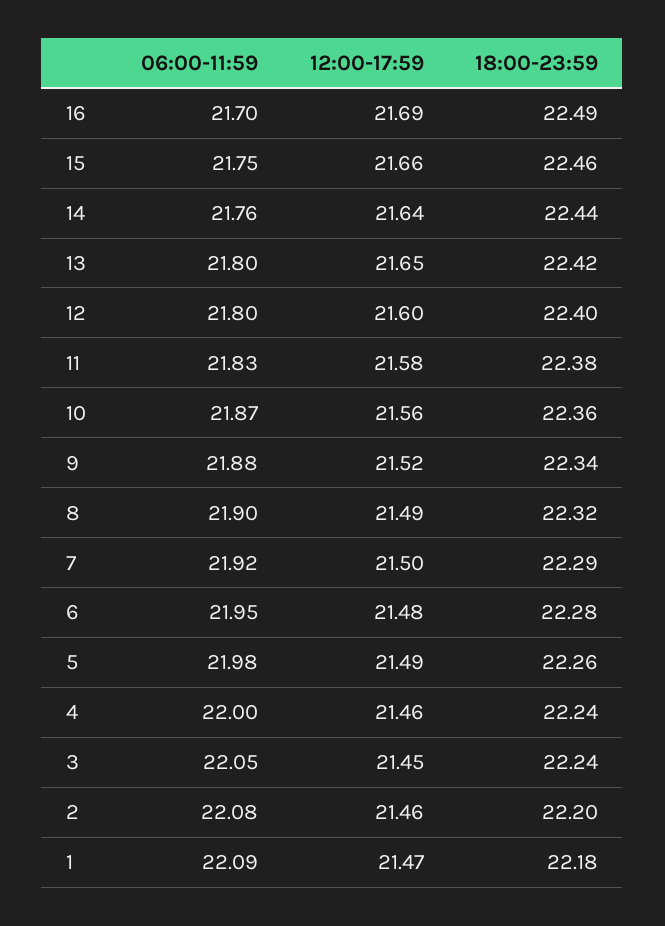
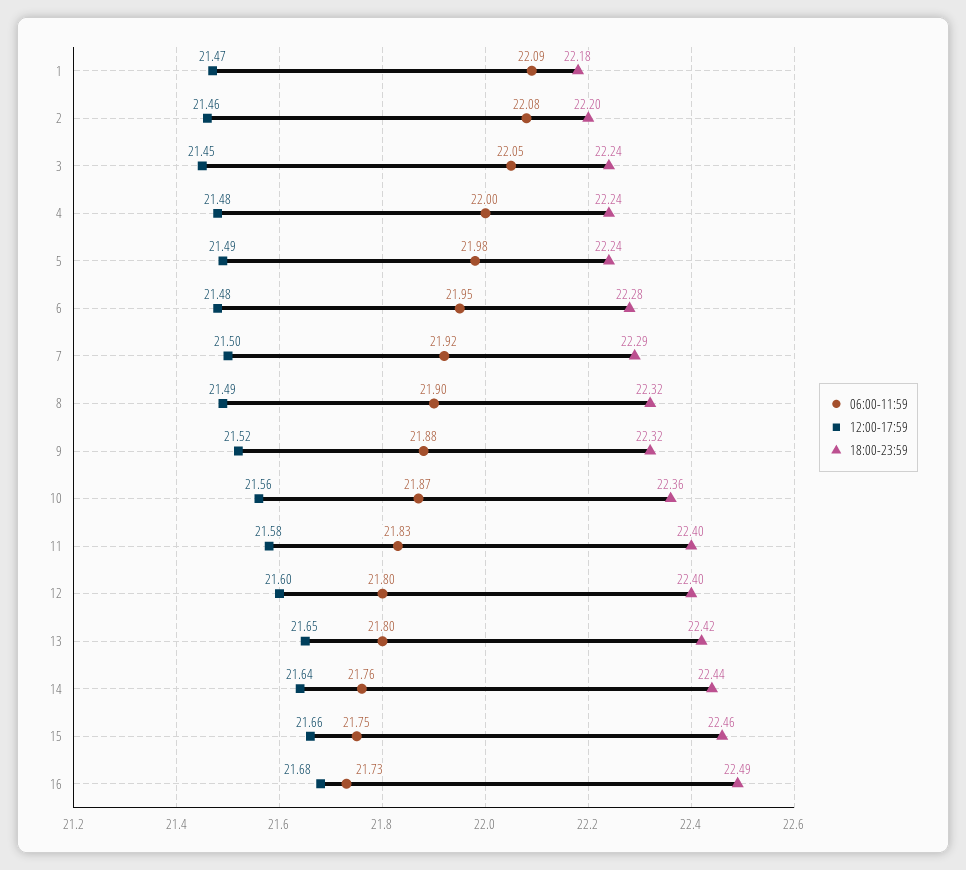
06:00-11:59, 16: 21.7 -> 21.73
12:00-17:59, 16: 21.69 -> 21.68
18:00-23:59, 11: 22.38 -> 22.4
18:00-23:59, 9: 22.34 -> 22.32
18:00-23:59, 5: 22.26 -> 22.24
12:00-17:59, 4: 21.46 -> 21.48

